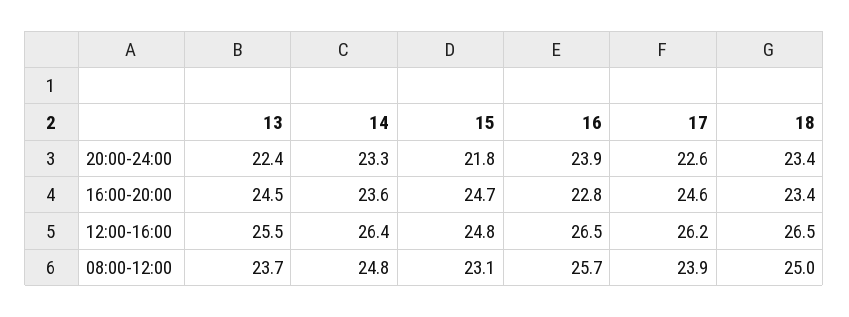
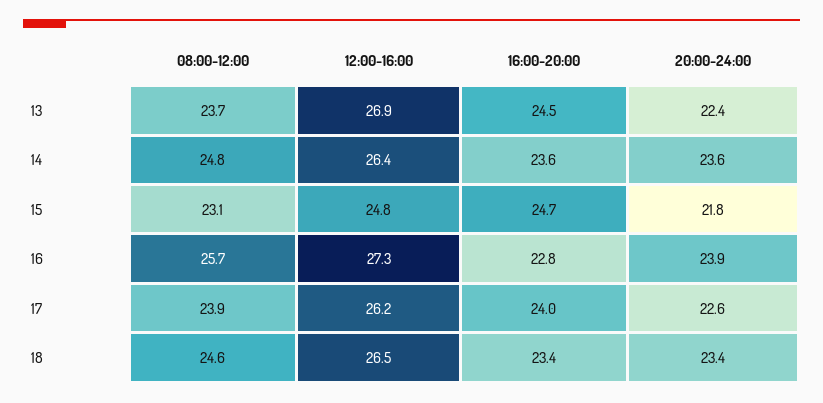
14, 20:00-24:00: 23.3 -> 23.6
17, 16:00-20:00: 24.6 -> 24
13, 12:00-16:00: 25.5 -> 26.9
16, 12:00-16:00: 26.5 -> 27.3
18, 08:00-12:00: 25 -> 24.6

